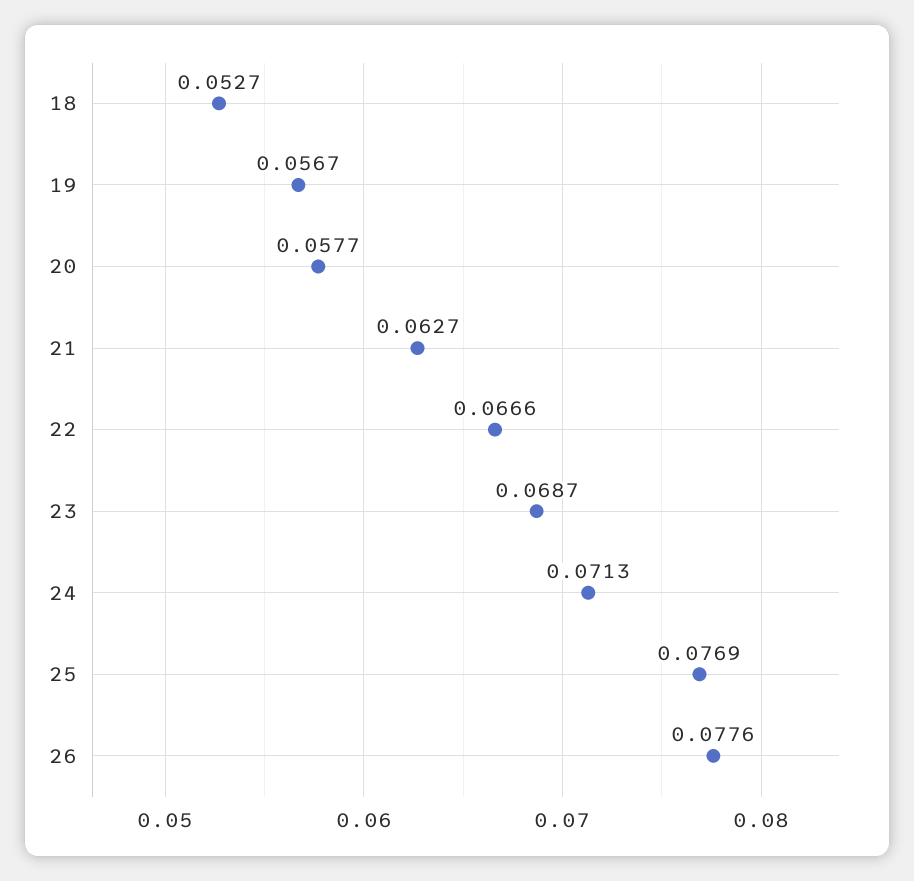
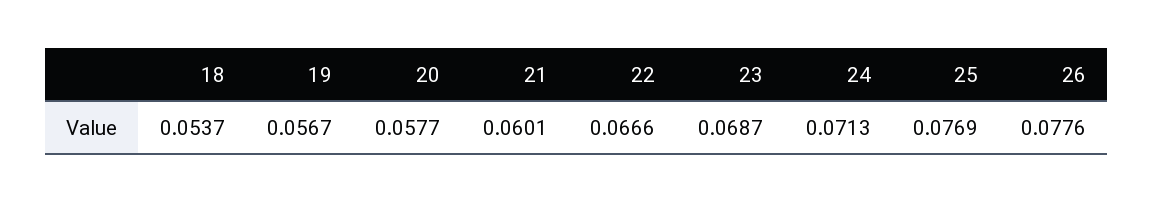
18: 0.0527 -> 0.0537
21: 0.0627 -> 0.0601

